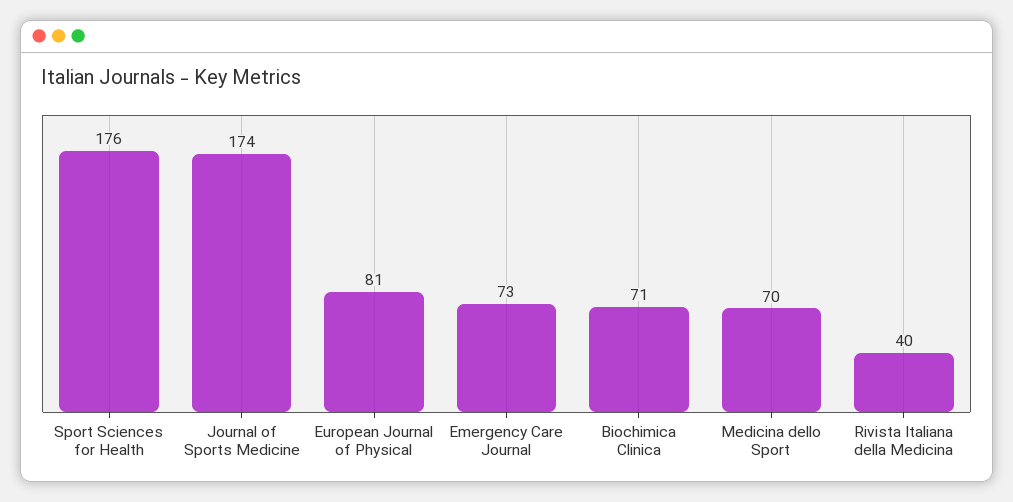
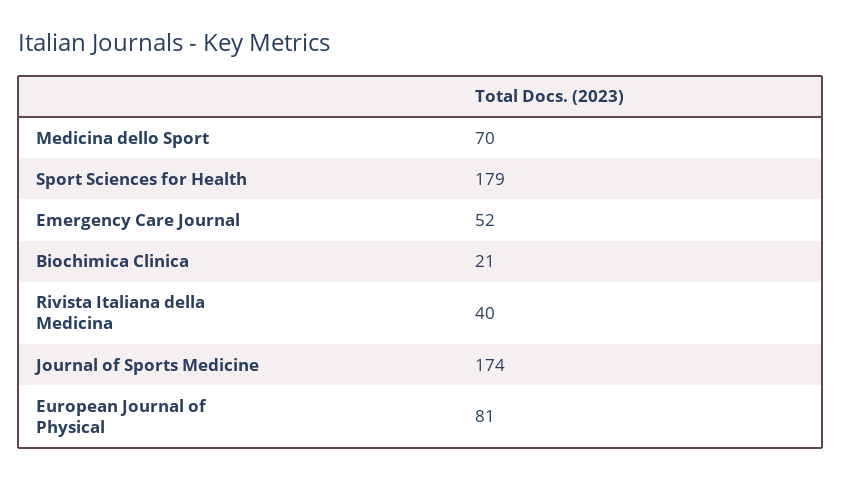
Sport Sciences for Health: 176 -> 179
Emergency Care Journal: 73 -> 52
Biochimica Clinica: 71 -> 21

